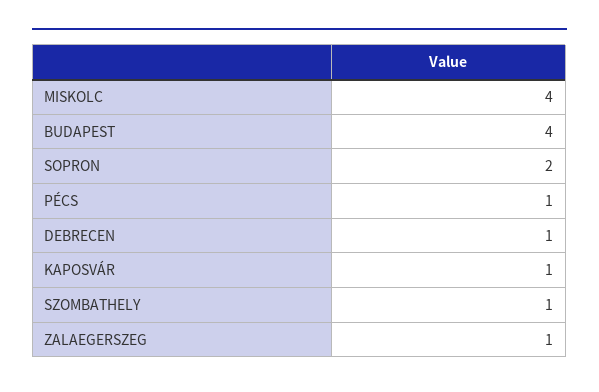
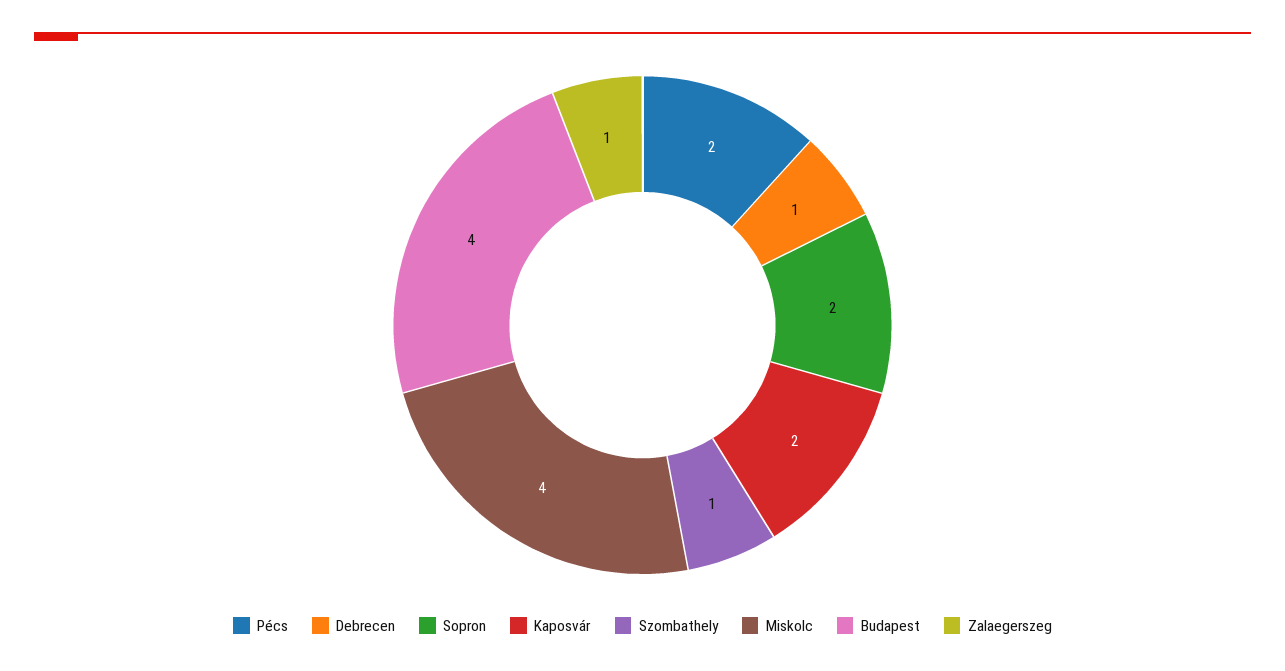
PÉCS: 1 -> 2
KAPOSVÁR: 1 -> 2

